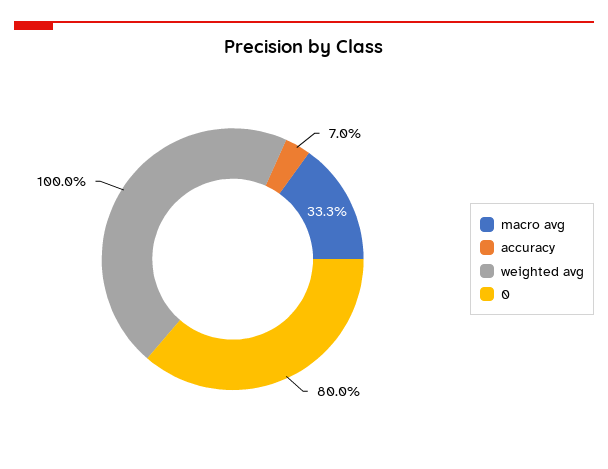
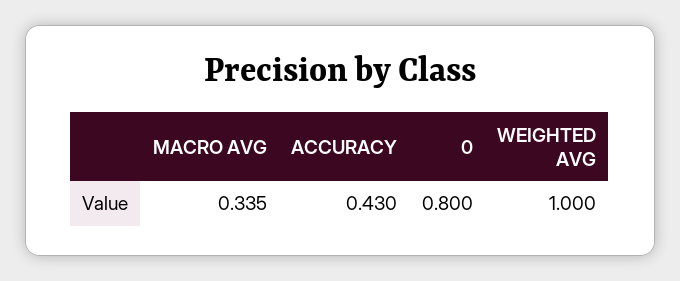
macro avg: 0.333 -> 0.335
accuracy: 0.07 -> 0.43

